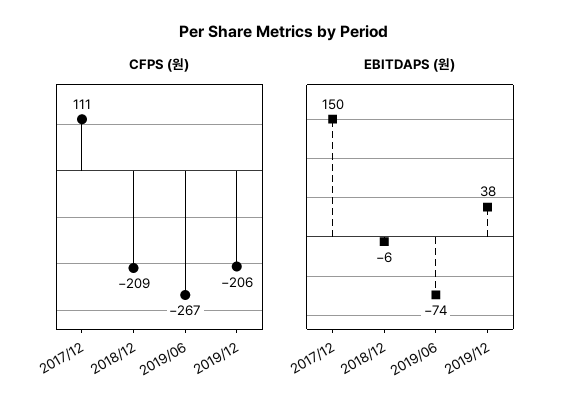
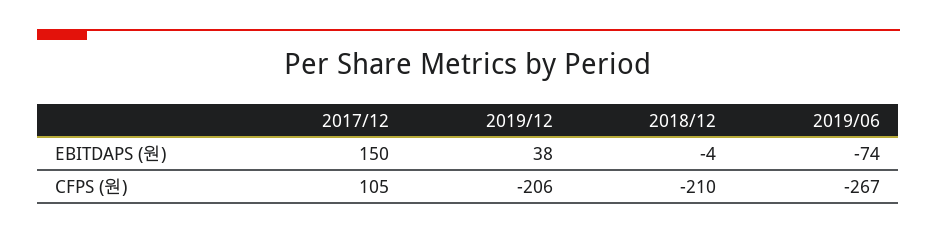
CFPS (원), 2017/12: 111 -> 105
CFPS (원), 2018/12: -209 -> -210
EBITDAPS (원), 2018/12: -6 -> -4

